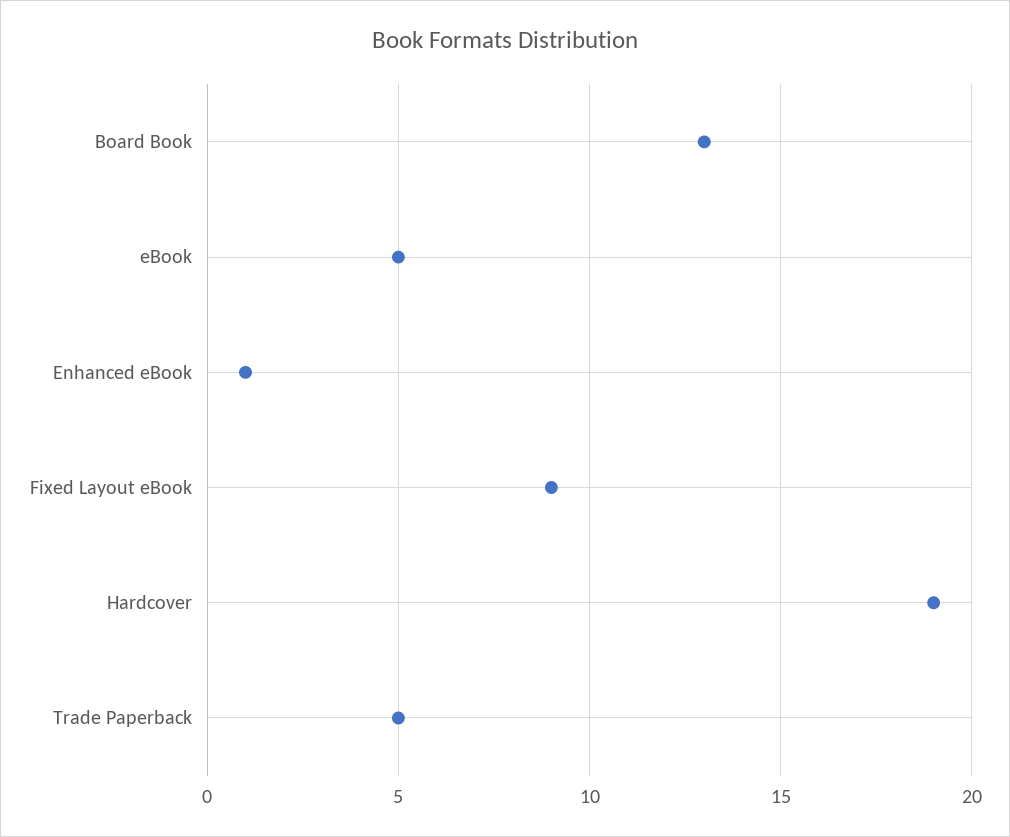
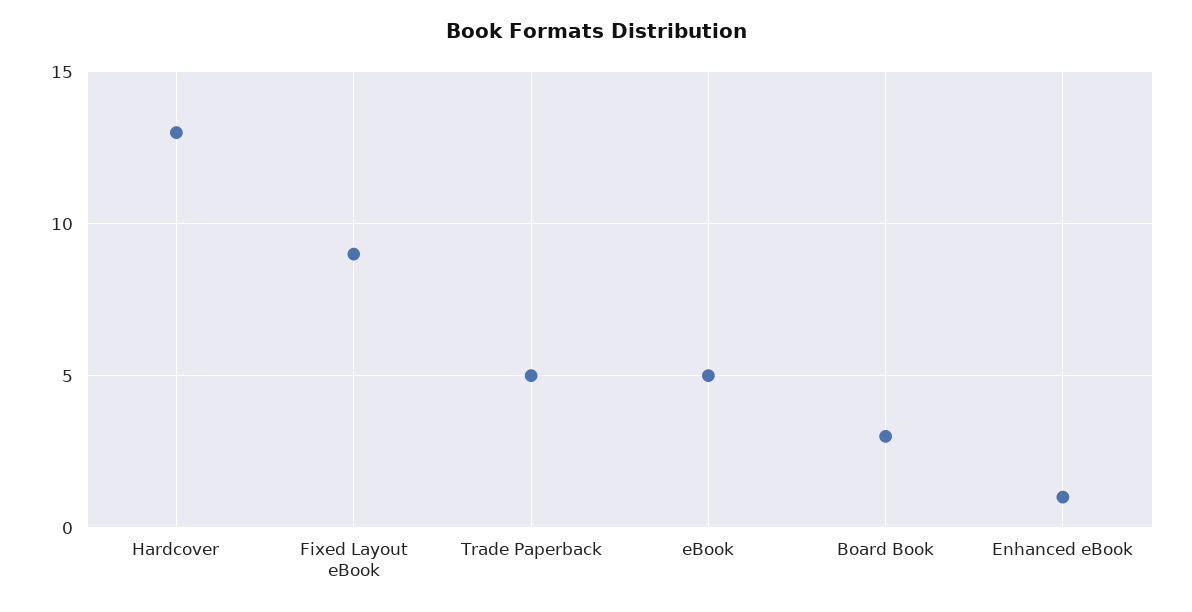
Board Book: 13 -> 3
Hardcover: 19 -> 13

